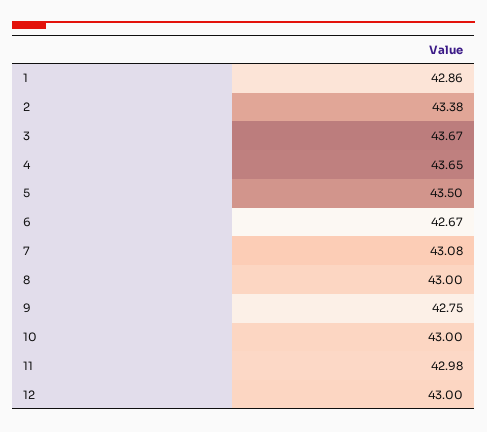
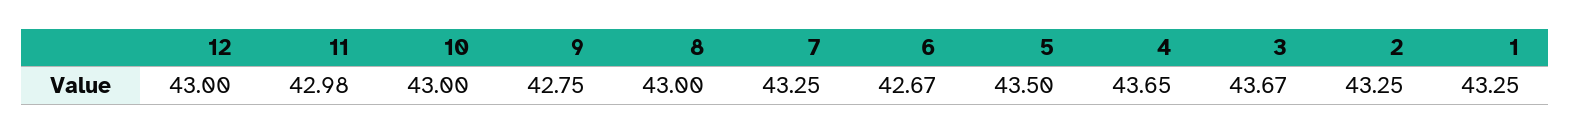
1: 42.86 -> 43.25
2: 43.38 -> 43.25
7: 43.08 -> 43.25

